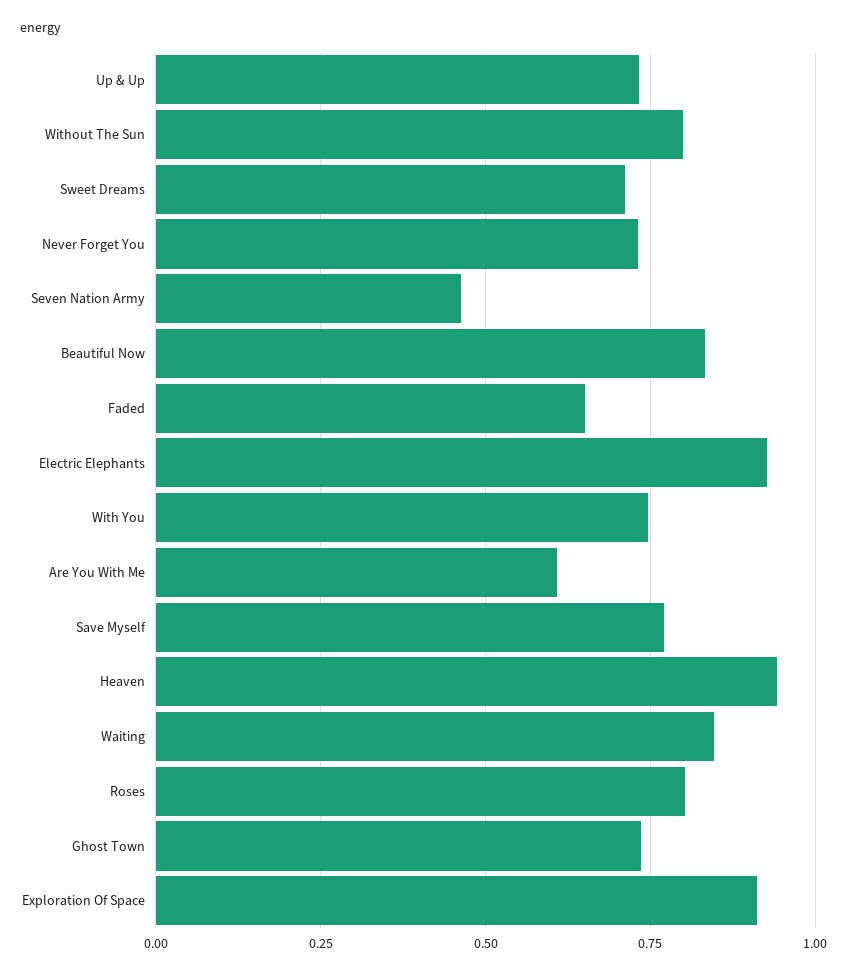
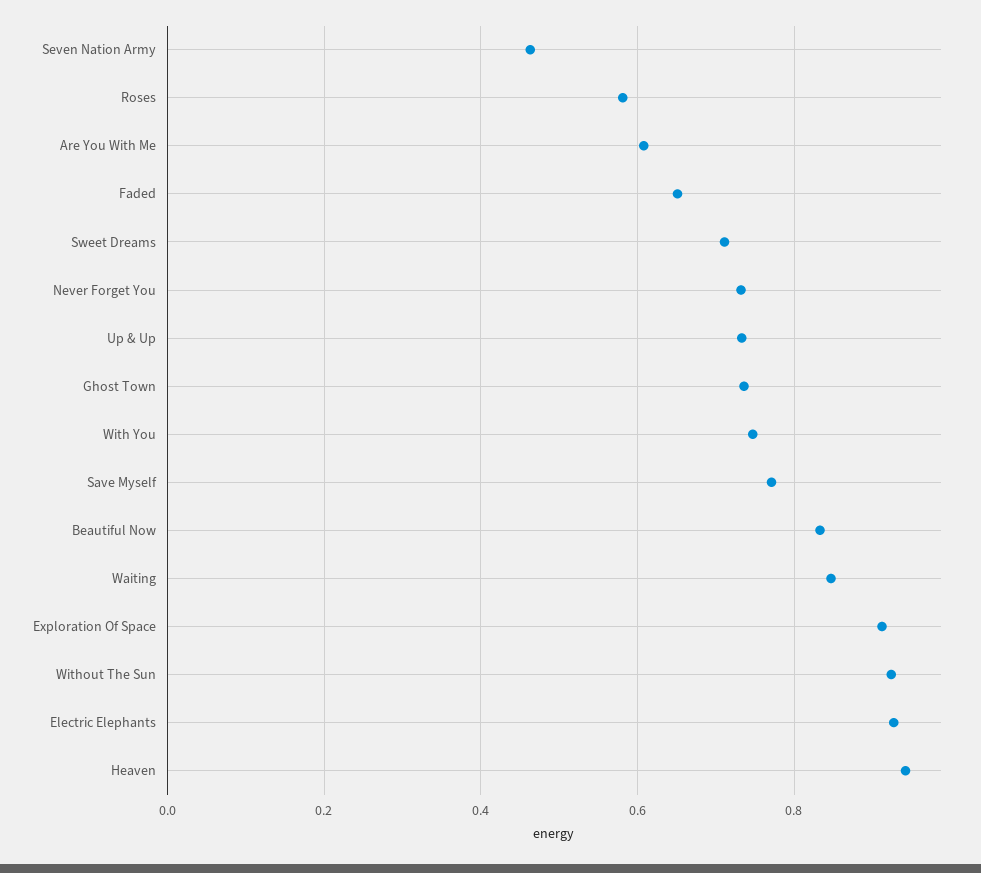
Without The Sun: 0.8 -> 0.92
Roses: 0.8 -> 0.58

